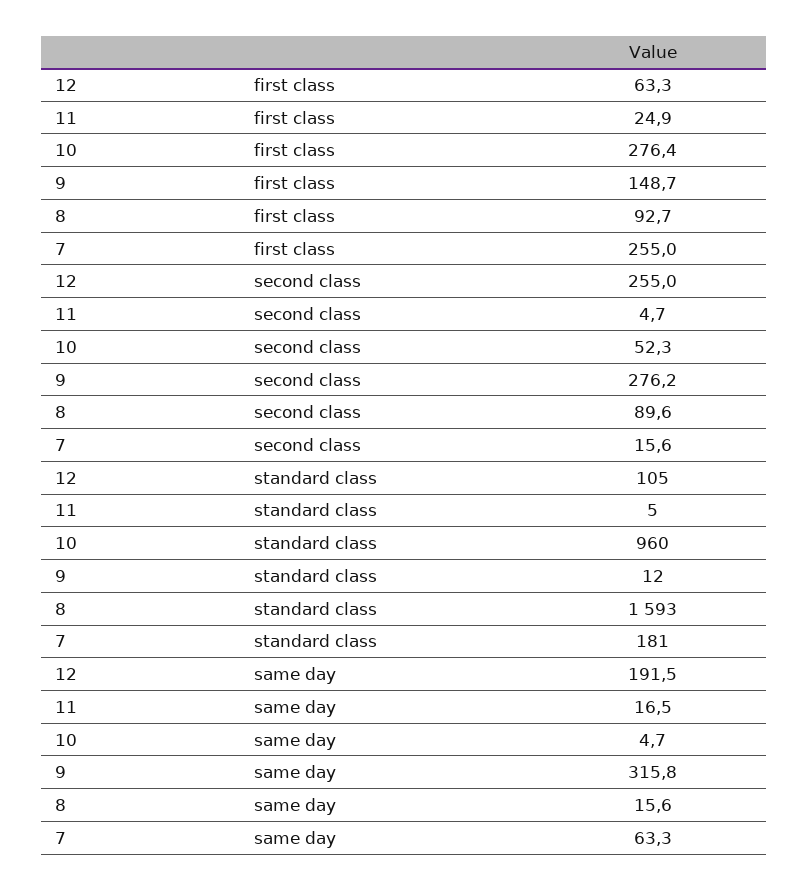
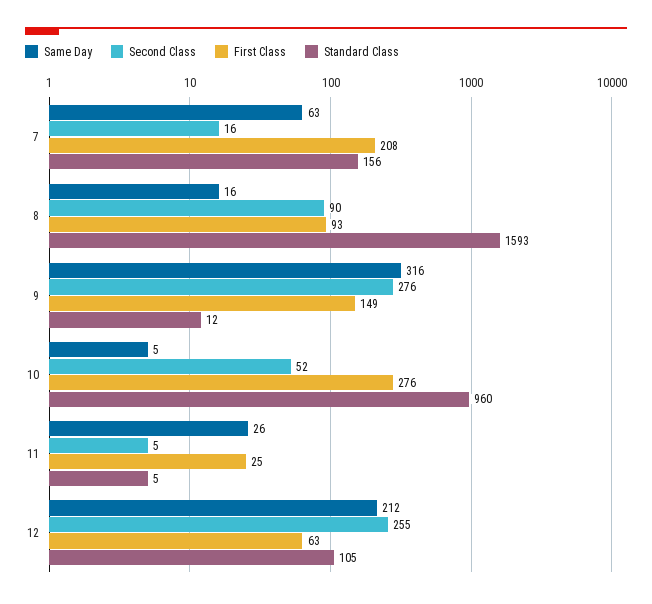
first class, 7: 255 -> 208
standard class, 7: 181 -> 156
same day, 12: 191.5 -> 212
same day, 11: 16.5 -> 26

